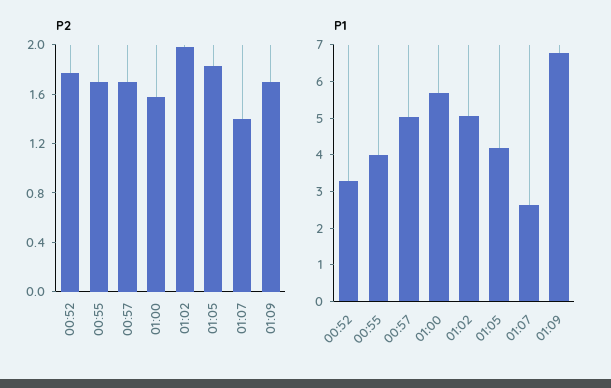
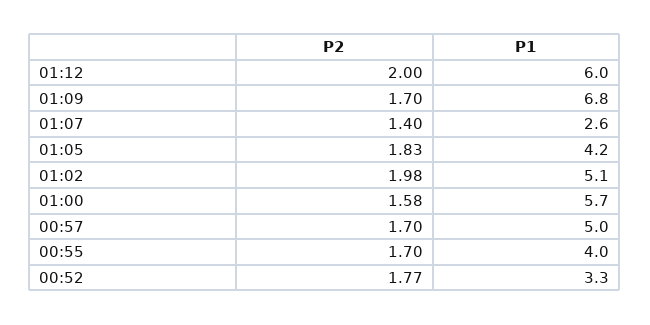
P2, 01:12: none -> 2
P1, 01:12: none -> 6

